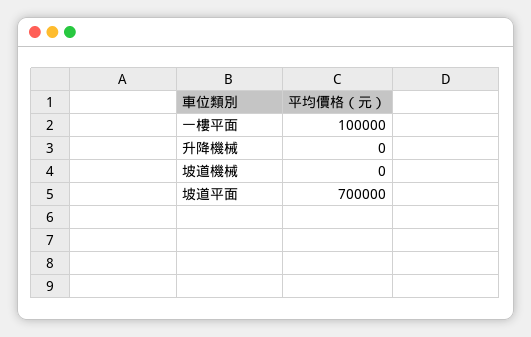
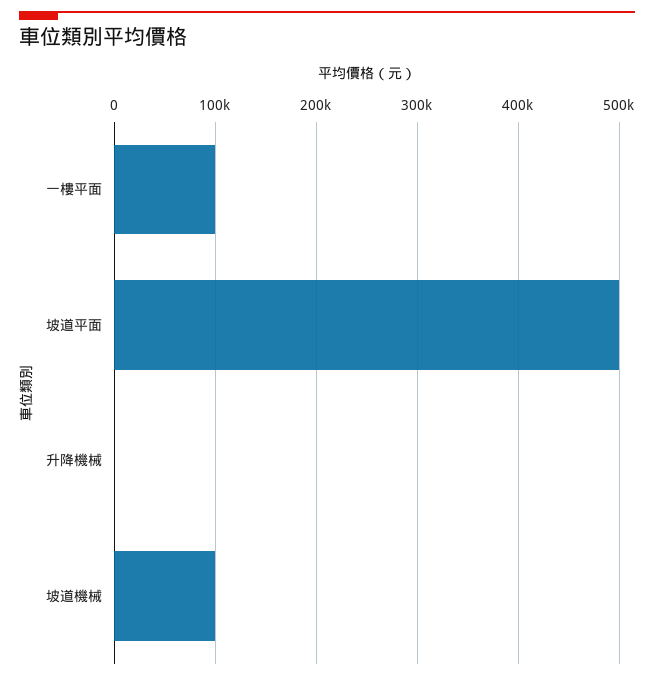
坡道機械: 0 -> 100000
坡道平面: 700000 -> 500000

